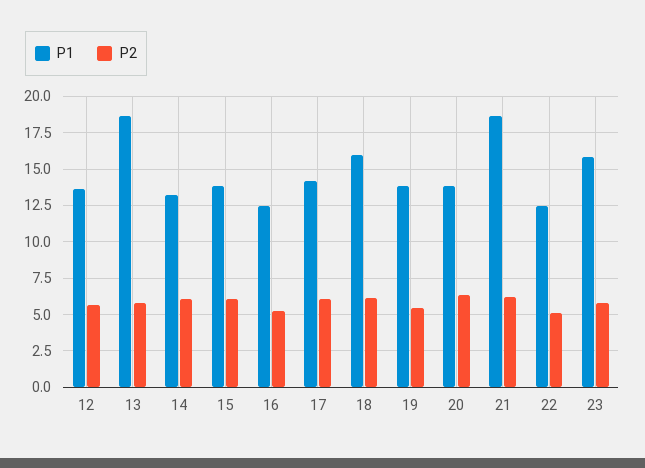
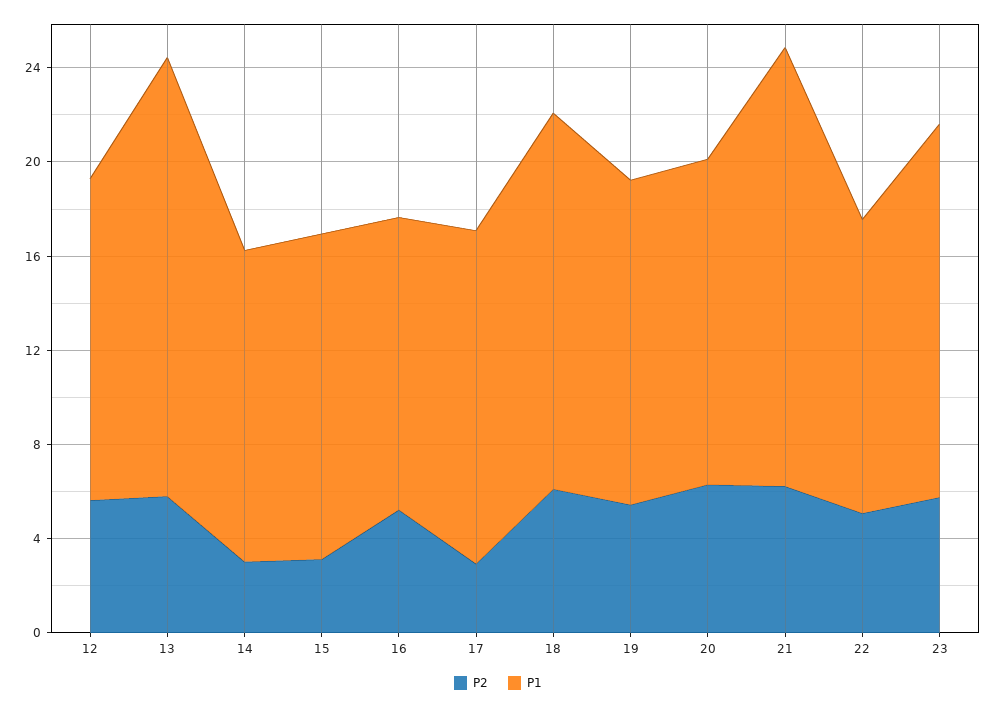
P2, 14: 6 -> 3
P2, 15: 6 -> 3
P2, 17: 6 -> 3

